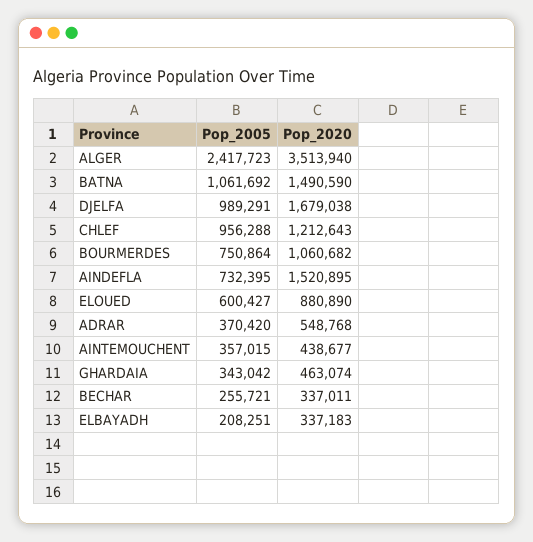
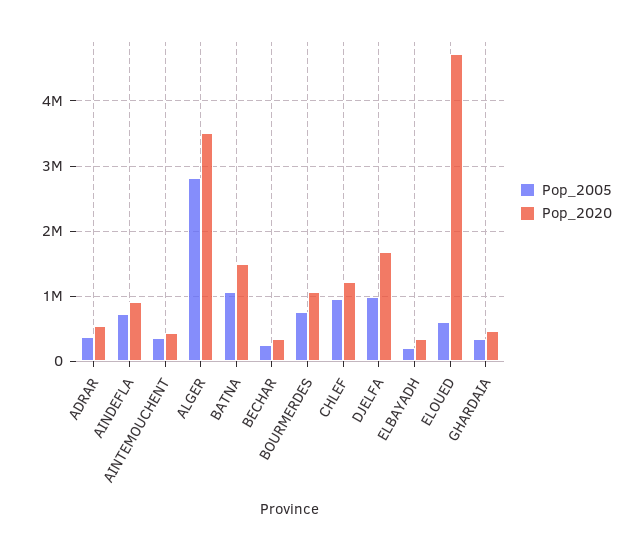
Pop_2005, ALGER: 2417723 -> 2800000
Pop_2020, AINDEFLA: 1520895 -> 900000
Pop_2020, ELOUED: 880890 -> 4700000

